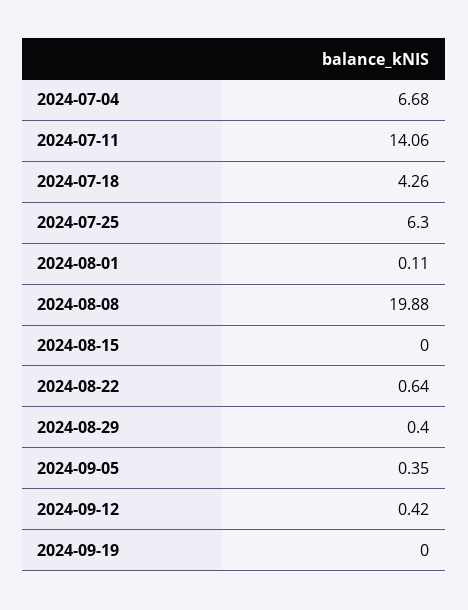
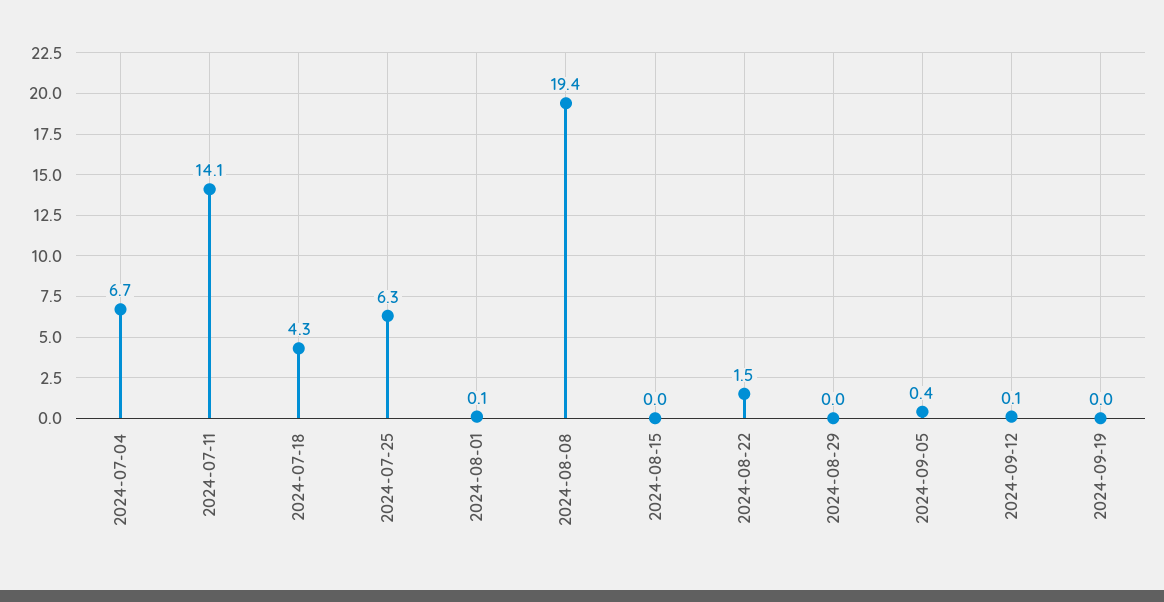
2024-08-08: 19.88 -> 19.4
2024-08-22: 0.64 -> 1.5
2024-08-29: 0.4 -> 0
2024-09-12: 0.42 -> 0.1

